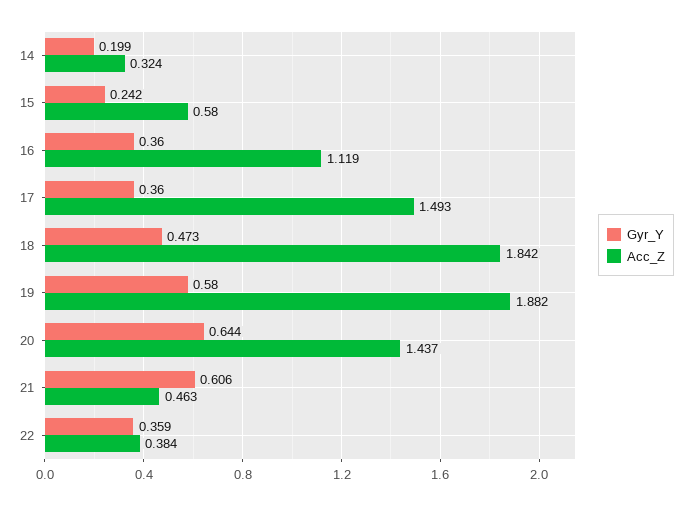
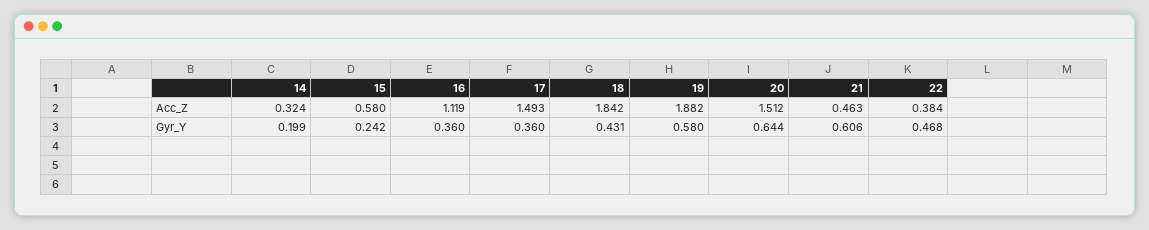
Gyr_Y, 18: 0.473 -> 0.431
Acc_Z, 20: 1.437 -> 1.512
Gyr_Y, 22: 0.359 -> 0.468

